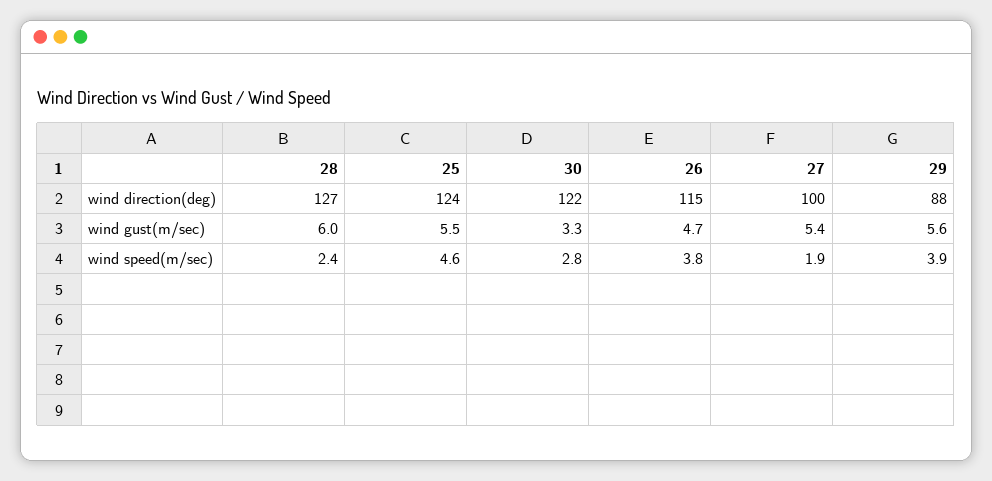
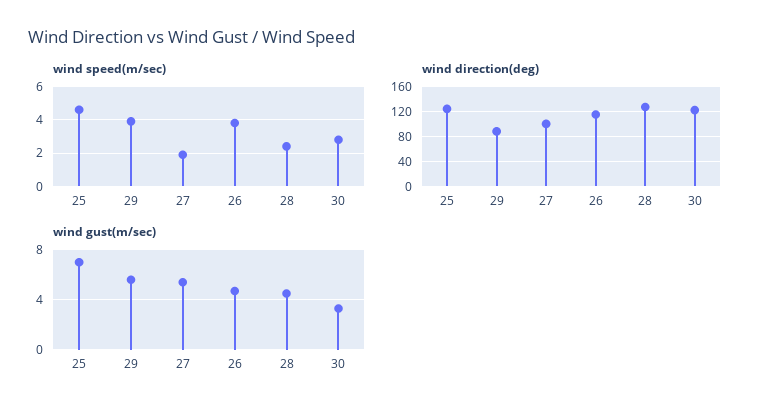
wind gust(m/sec), 28: 6 -> 4.5
wind gust(m/sec), 25: 5.5 -> 7

